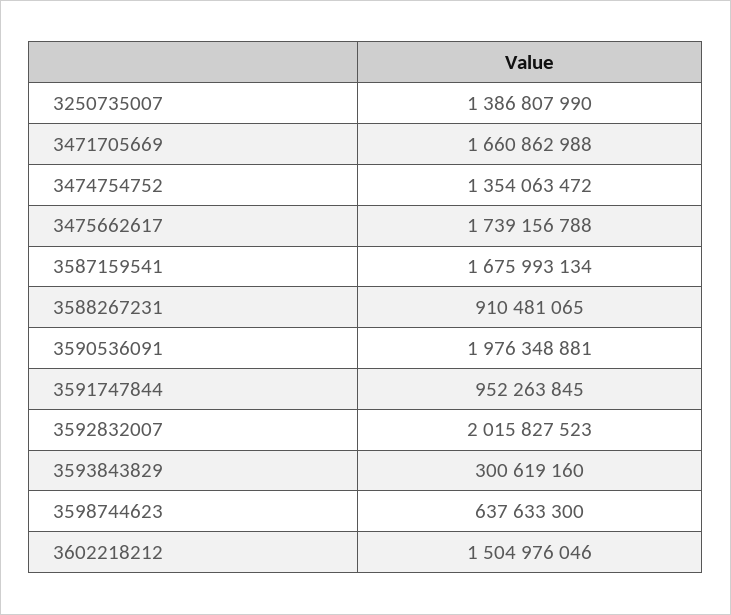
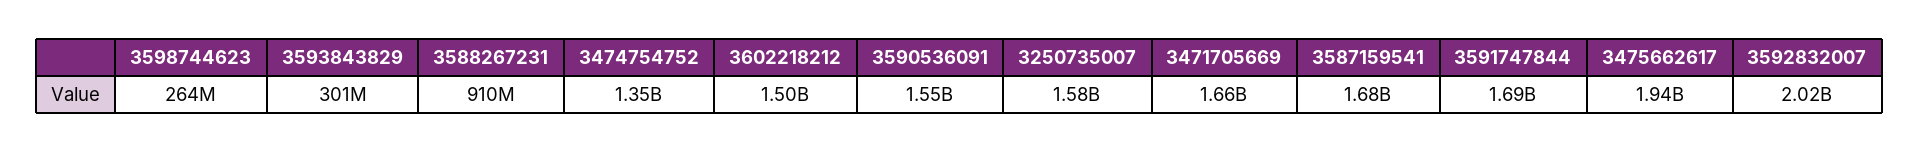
3250735007: 1386807990 -> 1580000000
3475662617: 1739156788 -> 1940000000
3590536091: 1976348881 -> 1550000000
3591747844: 952263845 -> 1690000000
3598744623: 637633300 -> 264000000

